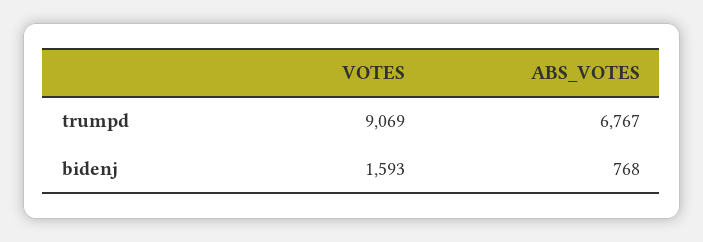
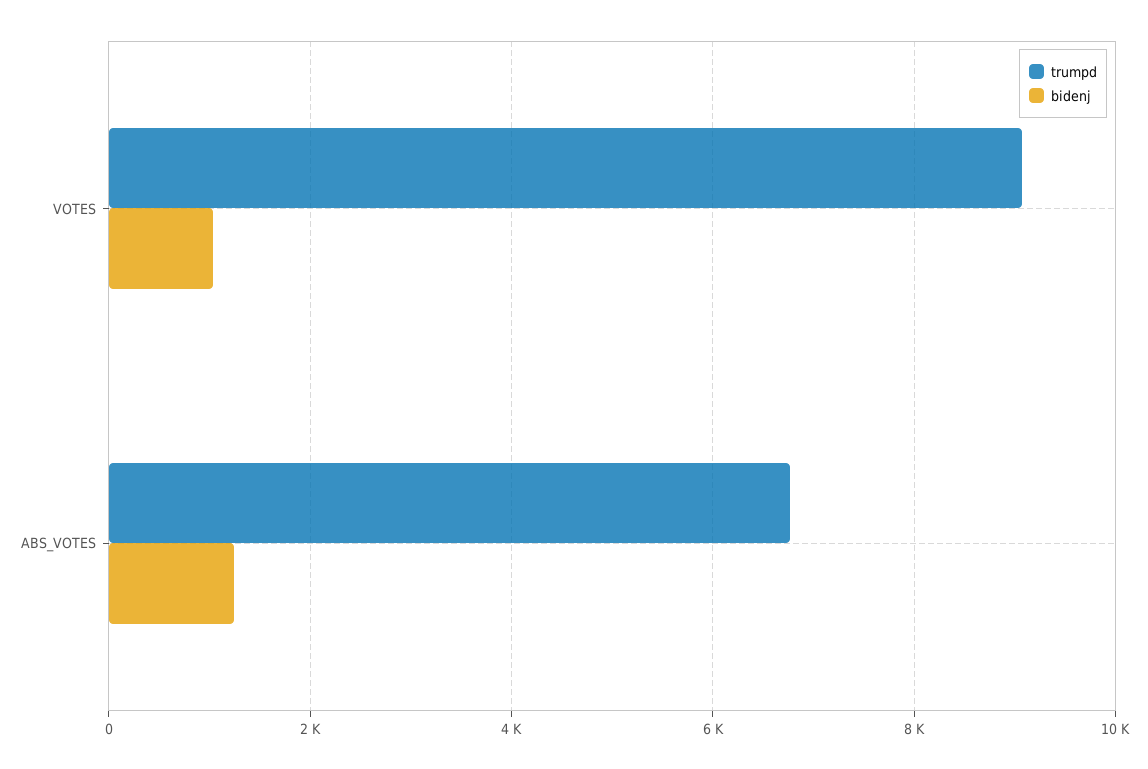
bidenj, VOTES: 1593 -> 1000
bidenj, ABS_VOTES: 768 -> 1200

